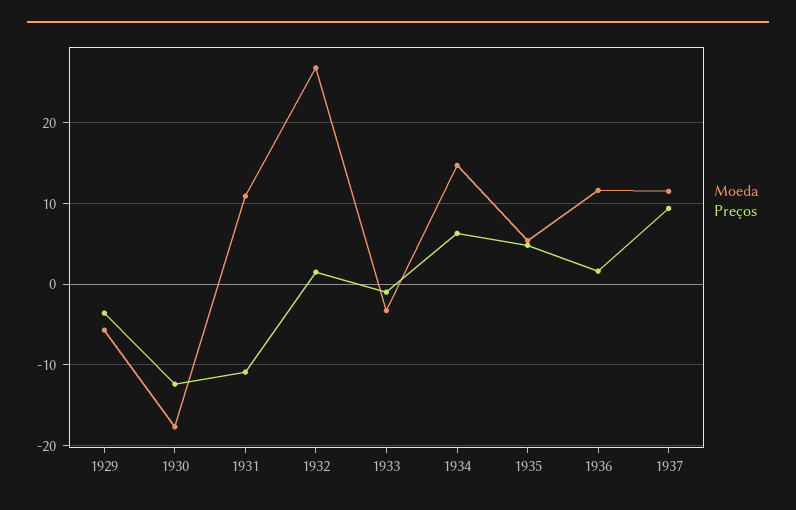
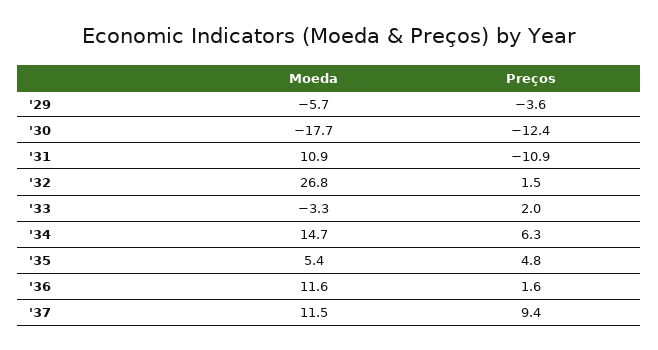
Preços, 1933: -1 -> 2

